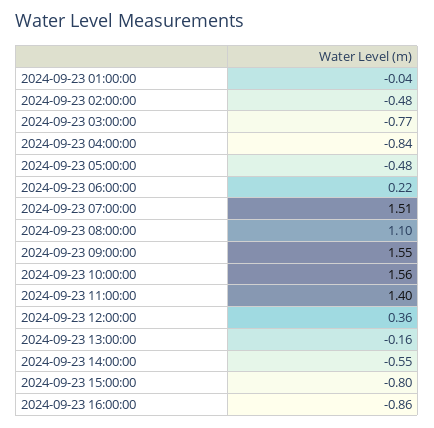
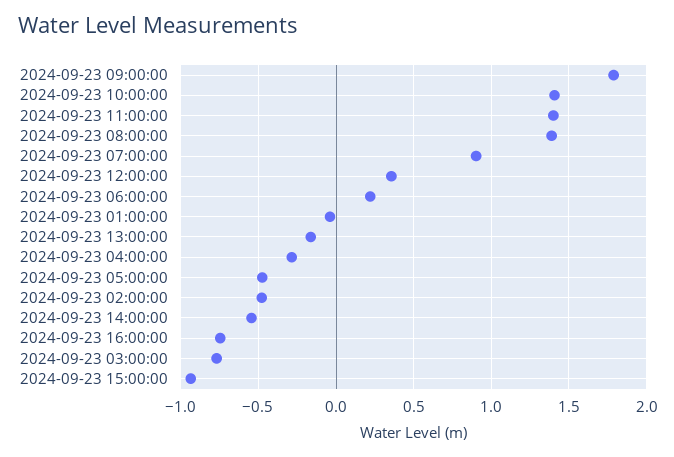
2024-09-23 04:00:00: -0.84 -> -0.3
2024-09-23 07:00:00: 1.51 -> 0.9
2024-09-23 08:00:00: 1.1 -> 1.4
2024-09-23 09:00:00: 1.55 -> 1.8
2024-09-23 10:00:00: 1.56 -> 1.4
2024-09-23 15:00:00: -0.8 -> -0.95
2024-09-23 16:00:00: -0.86 -> -0.75

